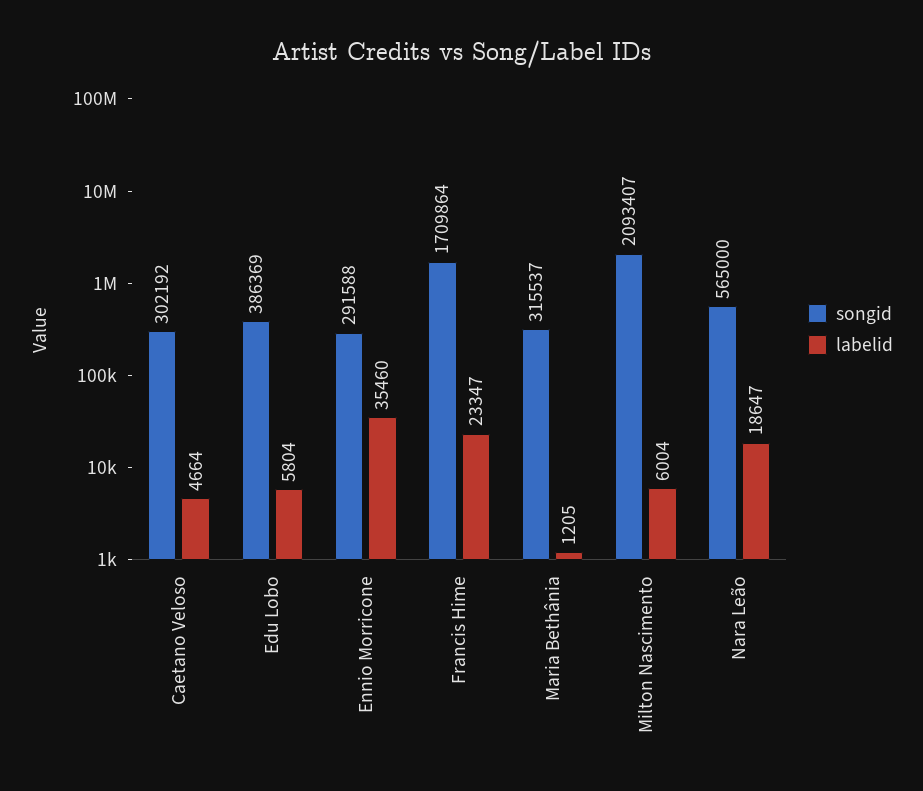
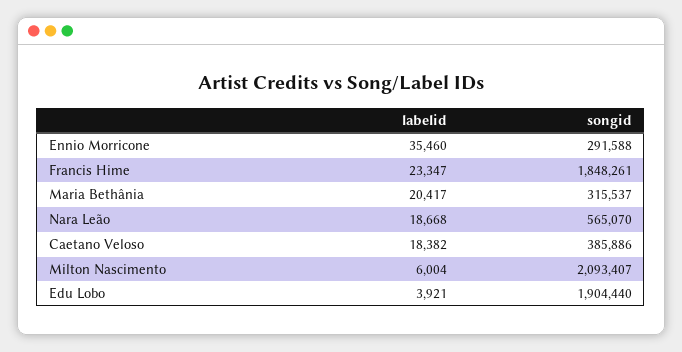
songid, Caetano Veloso: 302192 -> 385886
labelid, Caetano Veloso: 4664 -> 18382
songid, Edu Lobo: 386369 -> 1904440
labelid, Edu Lobo: 5804 -> 3921
songid, Francis Hime: 1709864 -> 1848261
labelid, Maria Bethânia: 1205 -> 20417
songid, Nara Leão: 565000 -> 565070
labelid, Nara Leão: 18647 -> 18668

